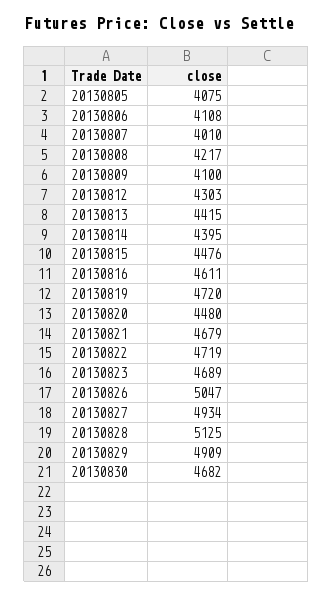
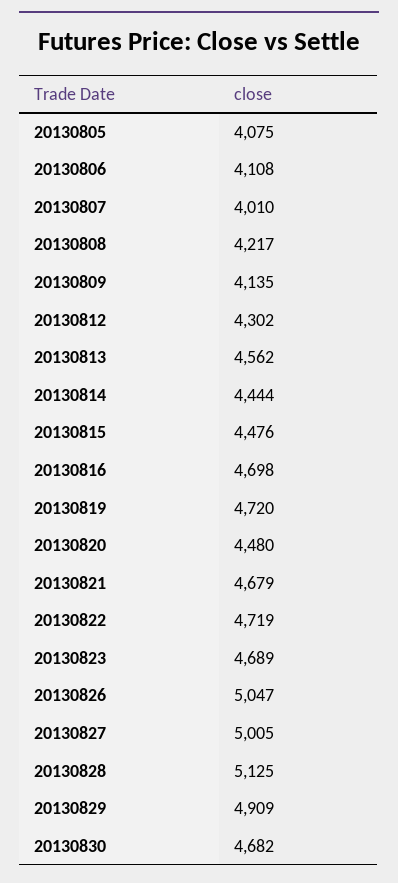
20130809: 4100 -> 4135
20130812: 4303 -> 4302
20130813: 4415 -> 4562
20130814: 4395 -> 4444
20130816: 4611 -> 4698
20130827: 4934 -> 5005

